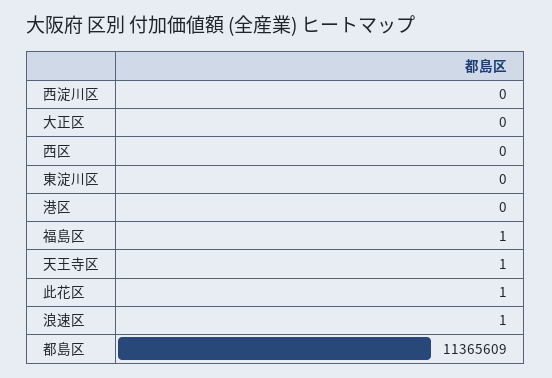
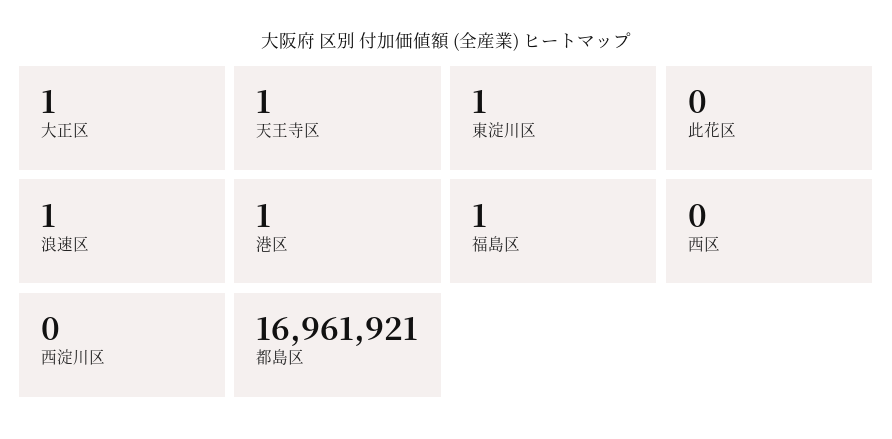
大正区: 0 -> 1
東淀川区: 0 -> 1
港区: 0 -> 1
此花区: 1 -> 0
都島区: 11365609 -> 16961921

